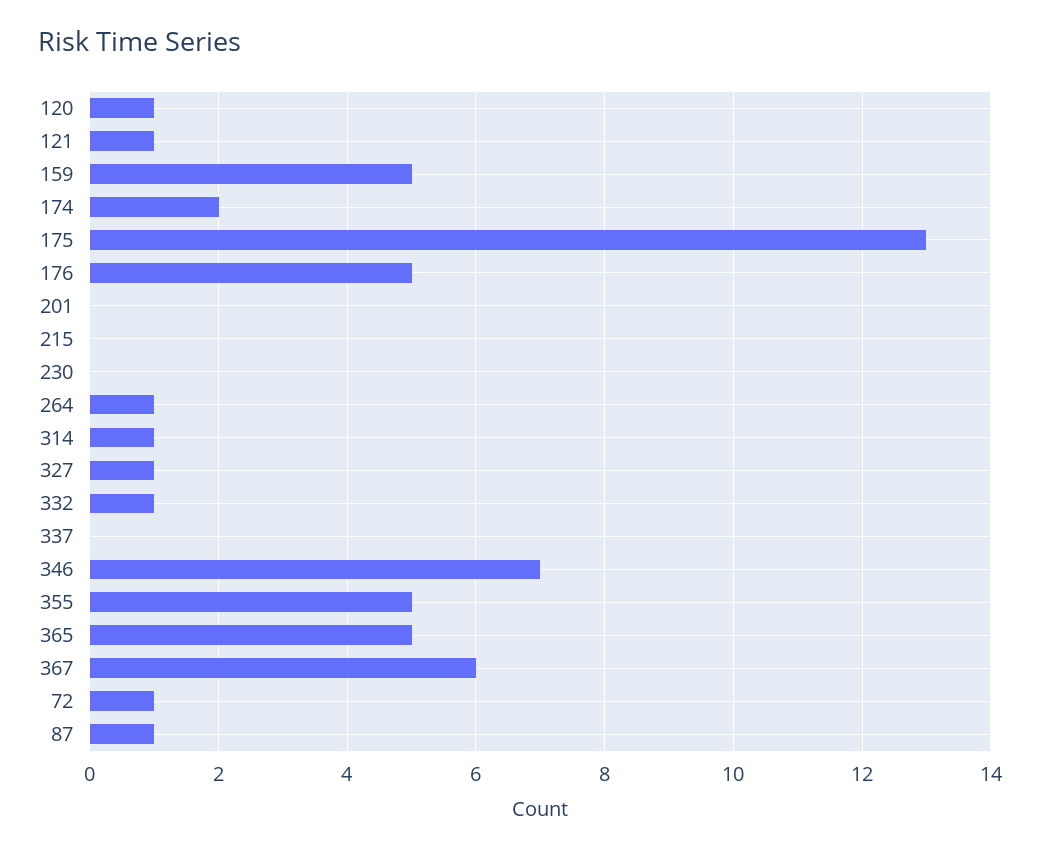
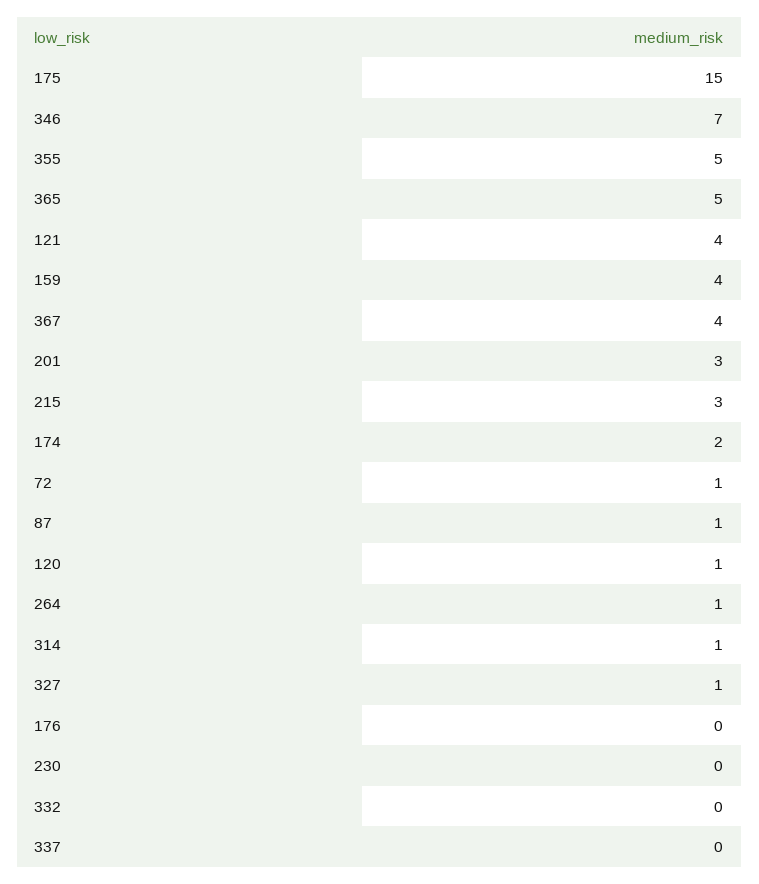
121: 1 -> 4
159: 5 -> 4
175: 13 -> 15
176: 5 -> 0
201: 0 -> 3
215: 0 -> 3
332: 1 -> 0
367: 6 -> 4

